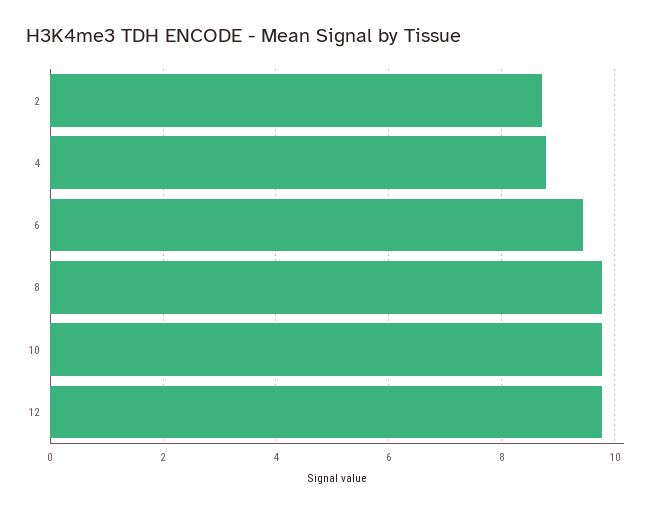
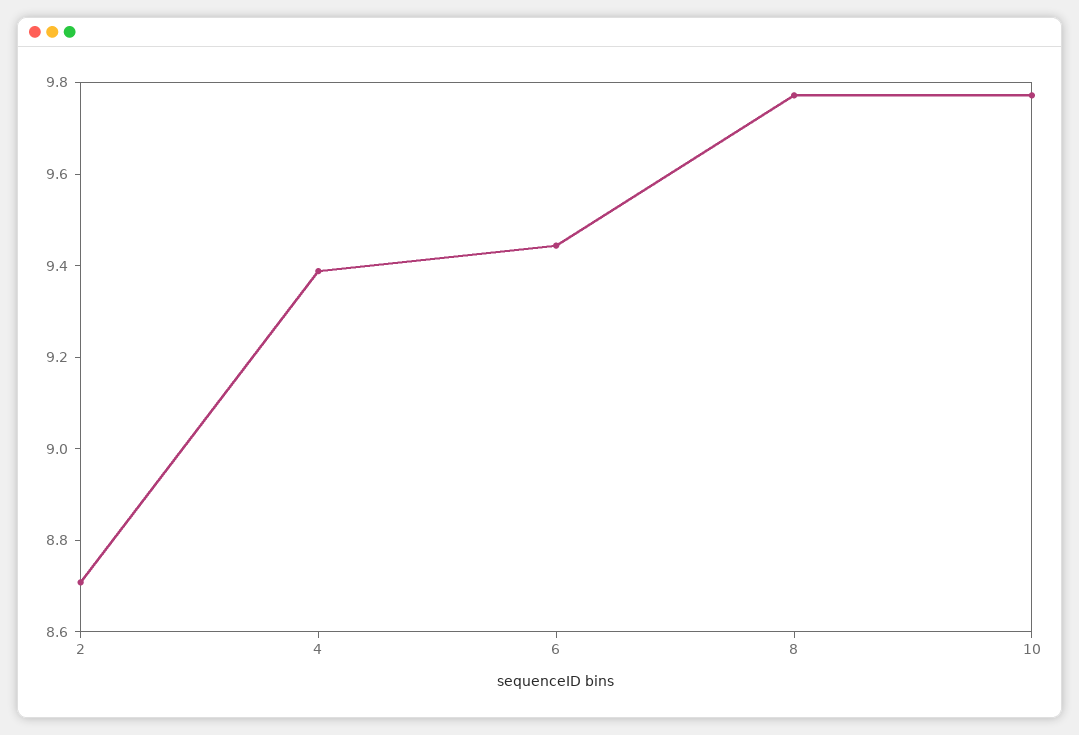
4: 8.8 -> 9.4
12: 9.8 -> none

